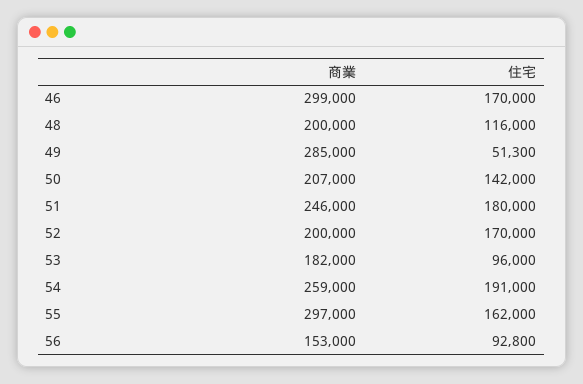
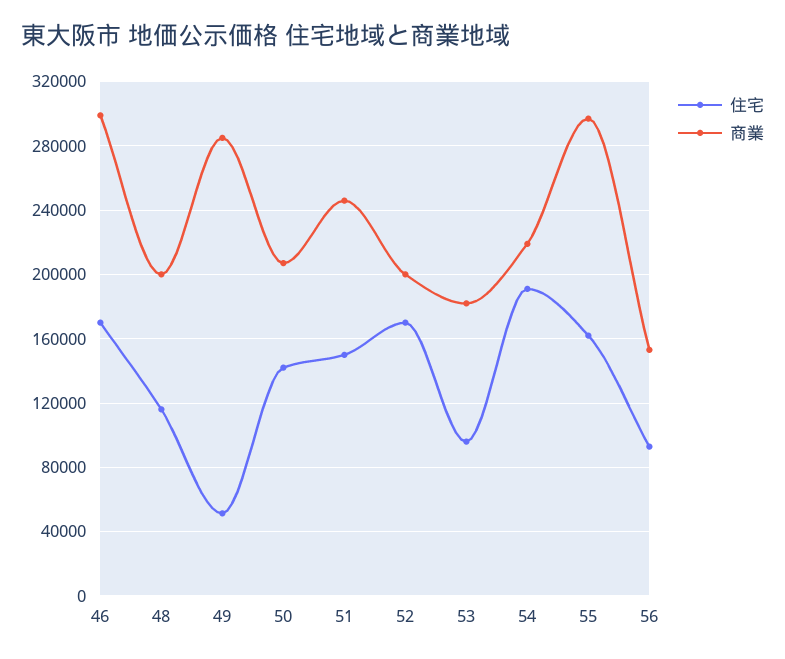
住宅, 51: 180000 -> 150000
商業, 54: 259000 -> 220000

